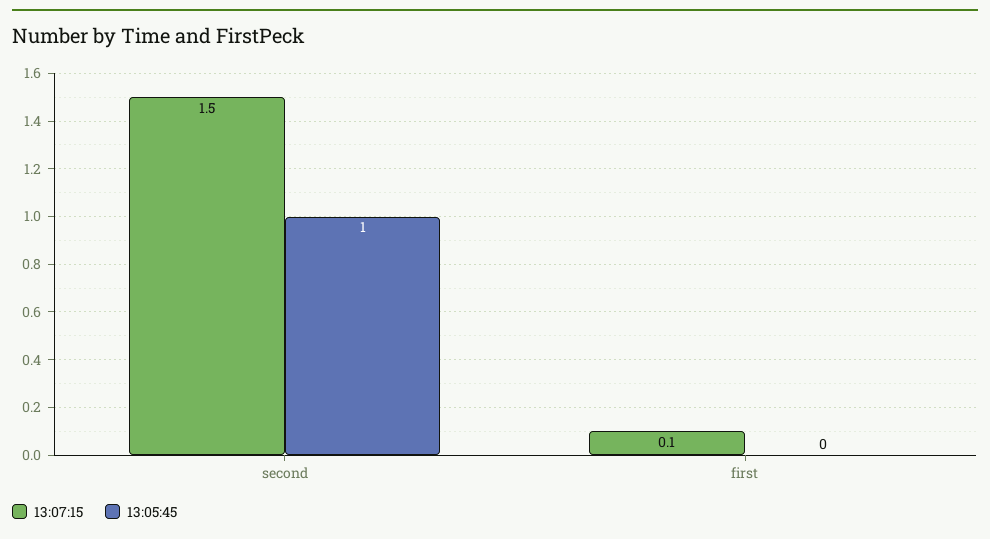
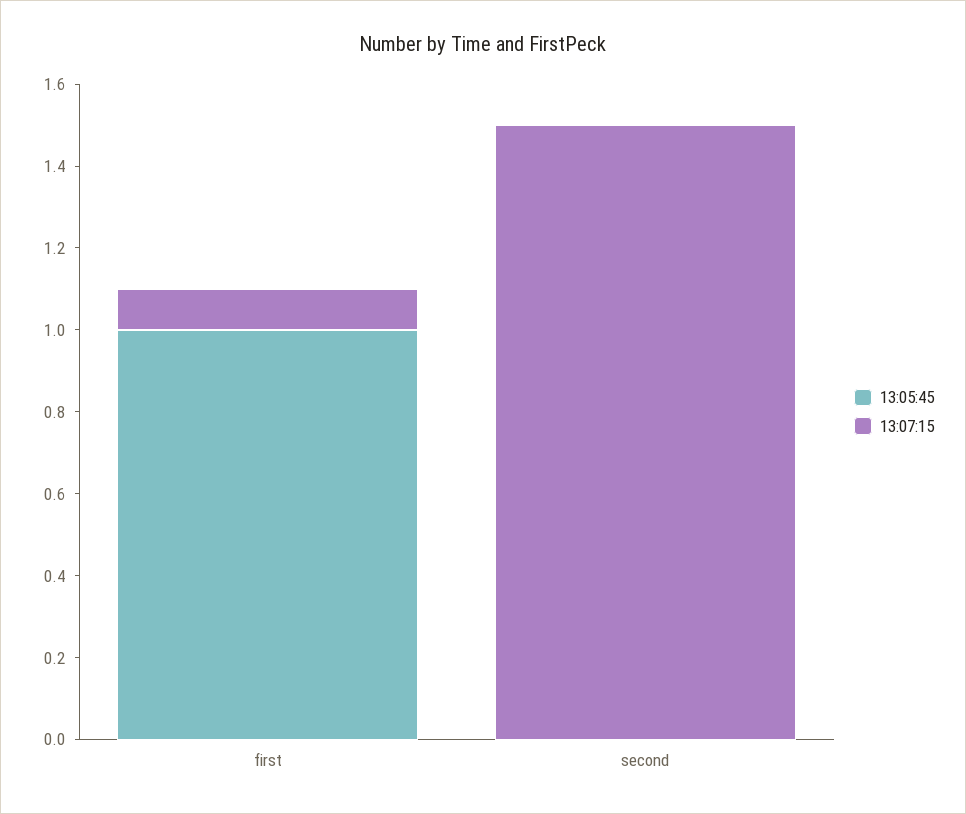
13:05:45, second: 1 -> 0
13:05:45, first: 0 -> 1

